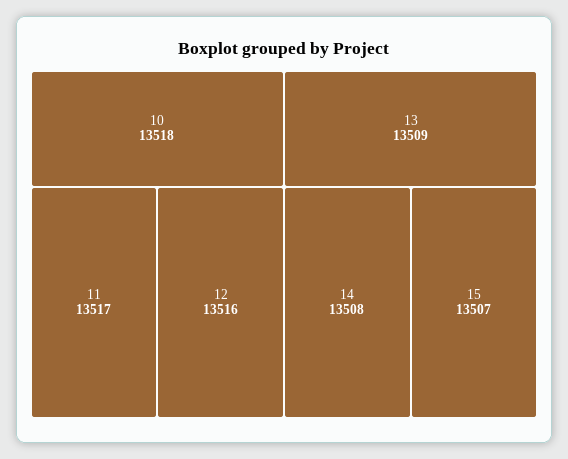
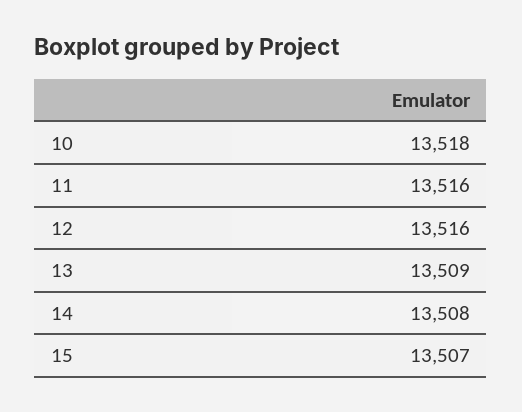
11: 13517 -> 13516

